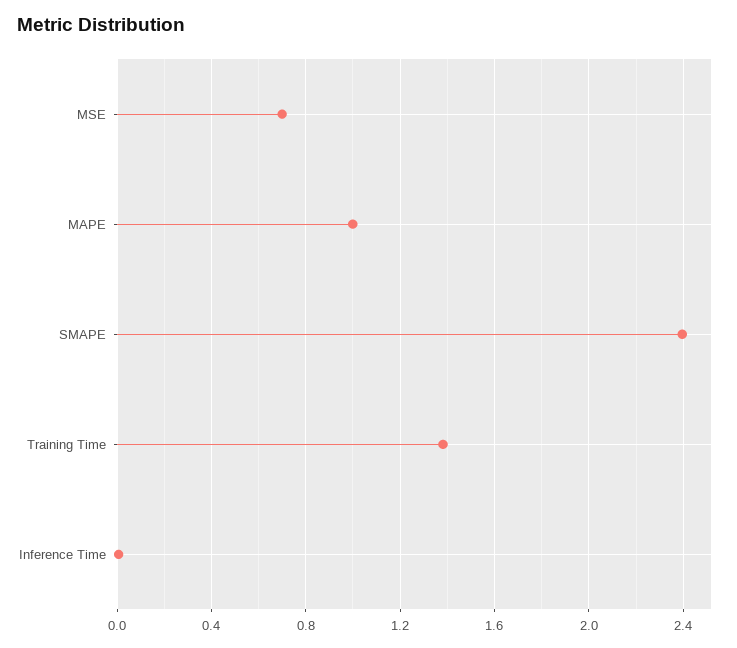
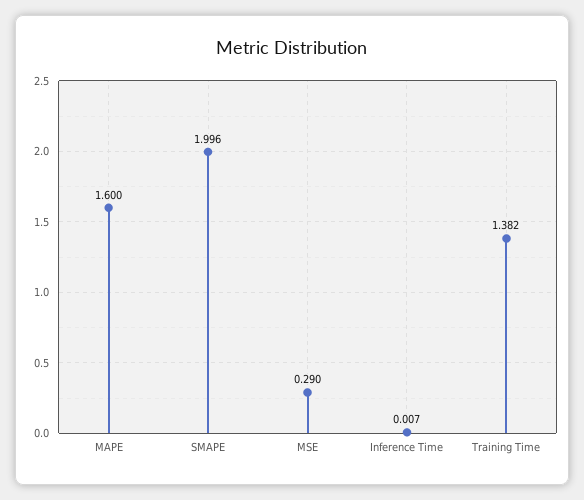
MSE: 0.7 -> 0.29
MAPE: 1 -> 1.6
SMAPE: 2.4 -> 1.996

